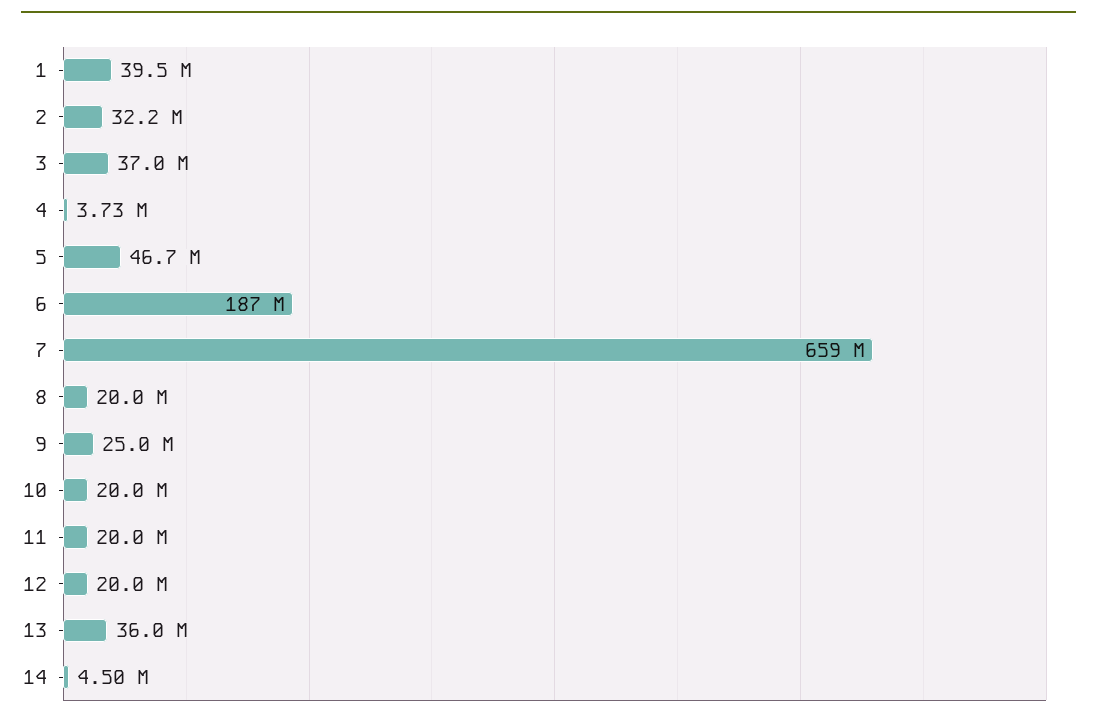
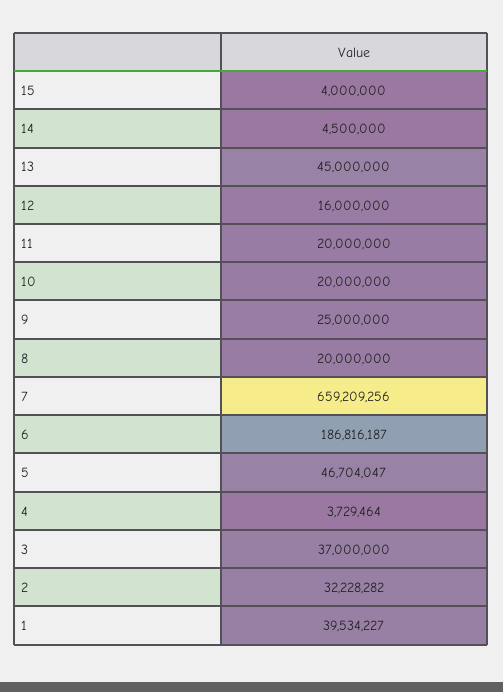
12: 20000000 -> 16000000
13: 36000000 -> 45000000
15: none -> 4000000

